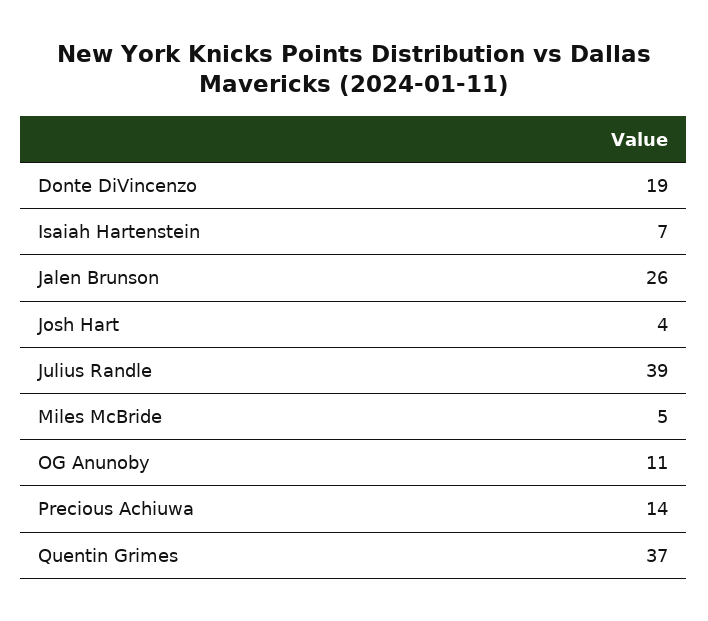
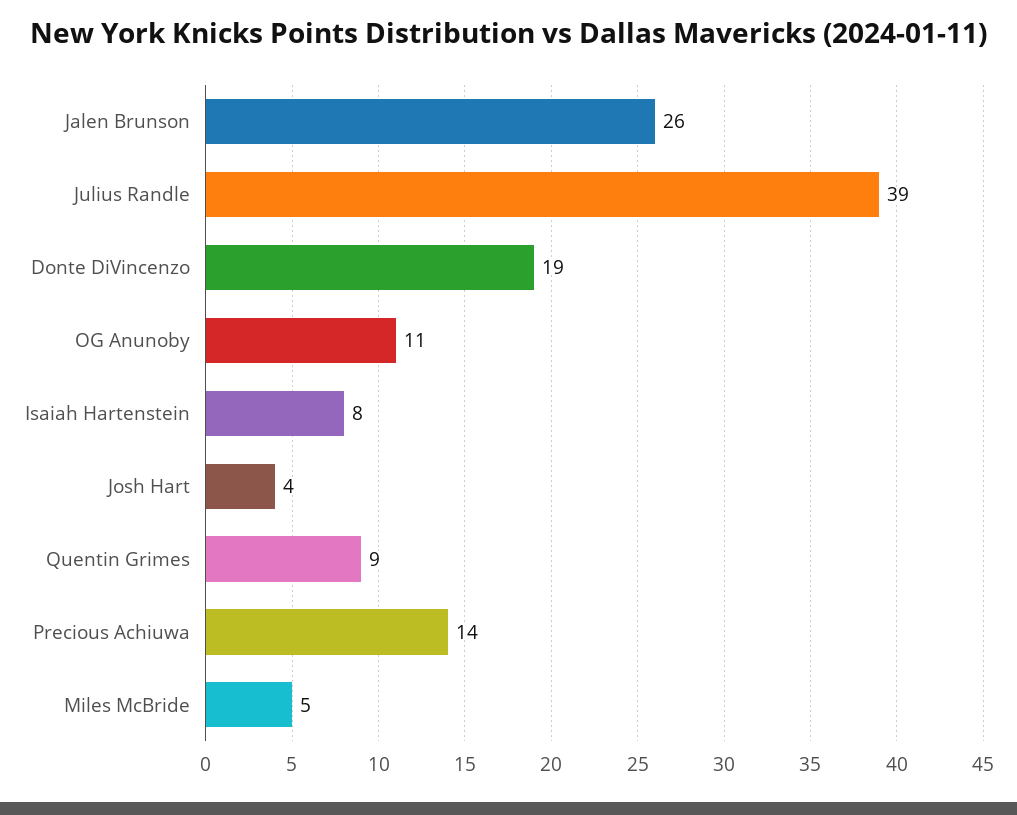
Isaiah Hartenstein: 7 -> 8
Quentin Grimes: 37 -> 9

